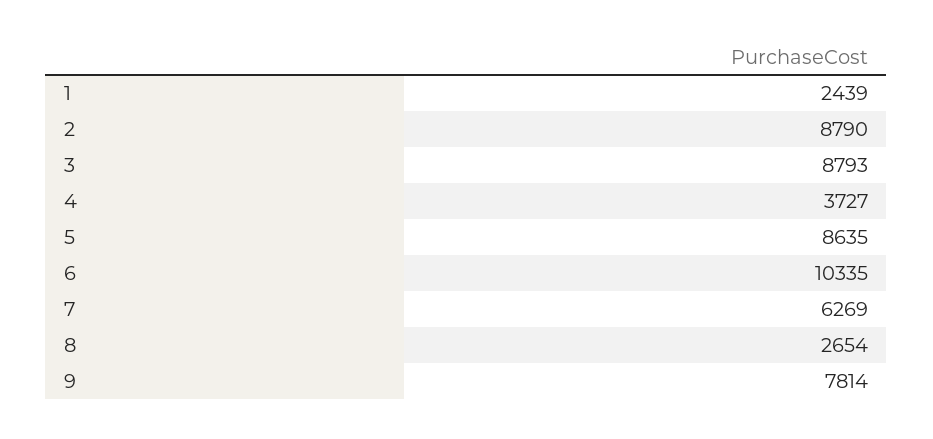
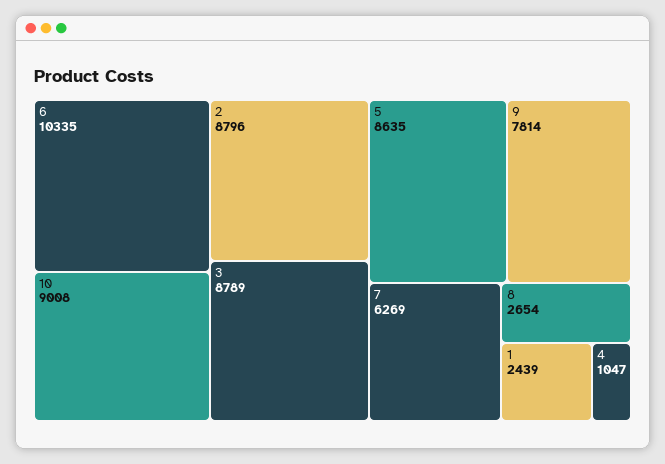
2: 8790 -> 8796
3: 8793 -> 8789
4: 3727 -> 1047
10: none -> 9008

